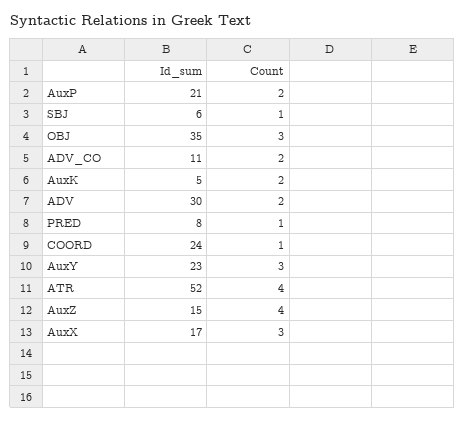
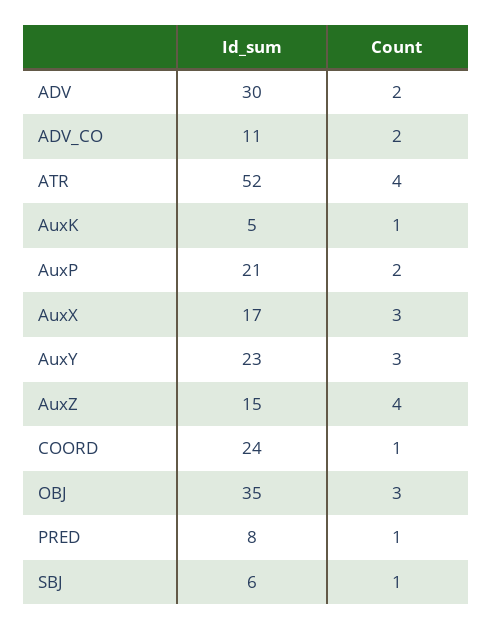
Count, AuxK: 2 -> 1

